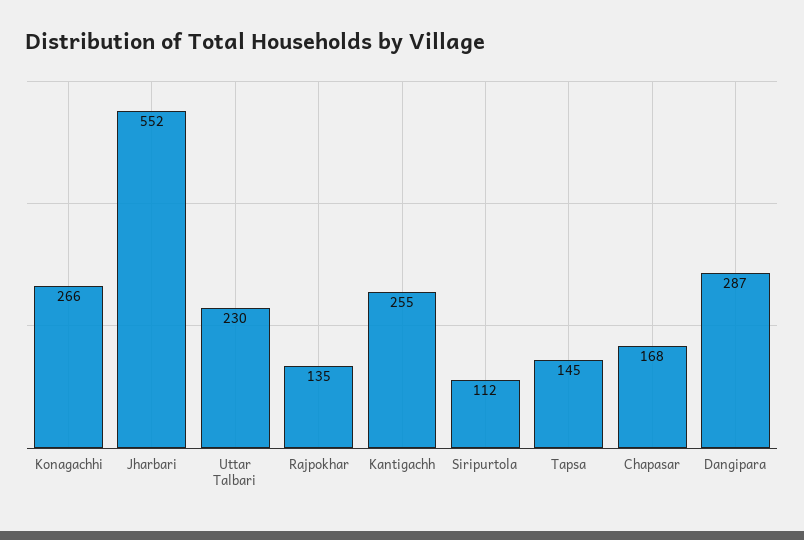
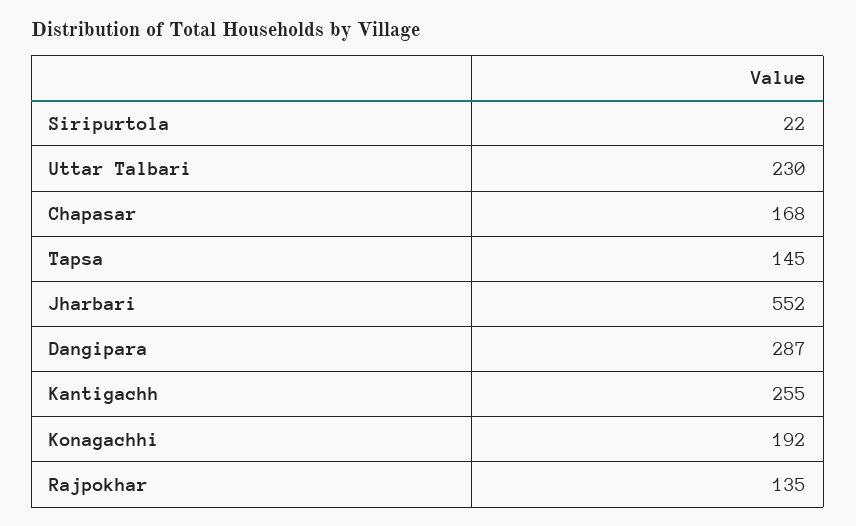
Konagachhi: 266 -> 192
Siripurtola: 112 -> 22

